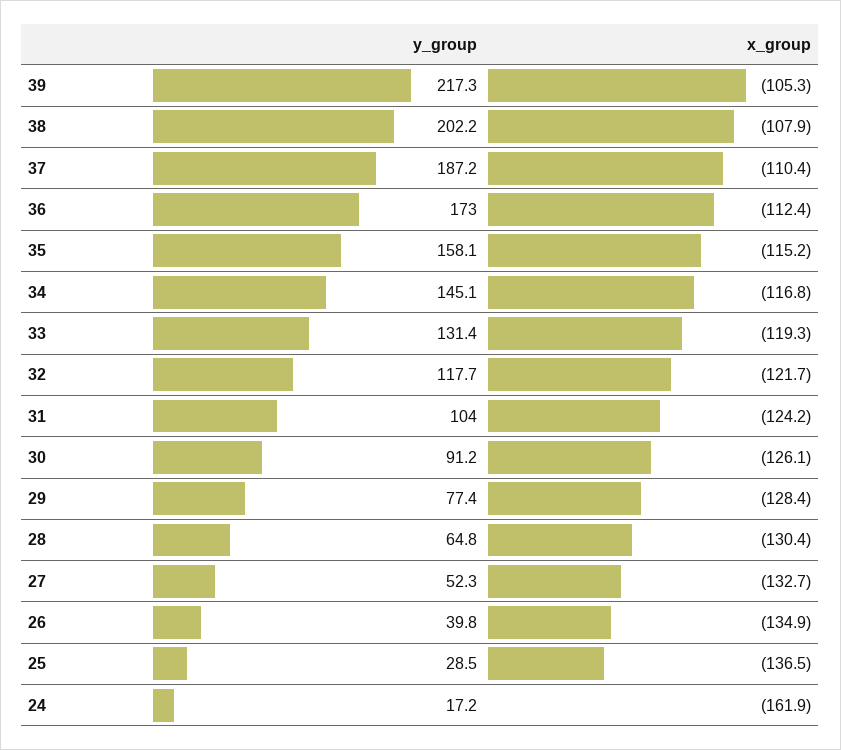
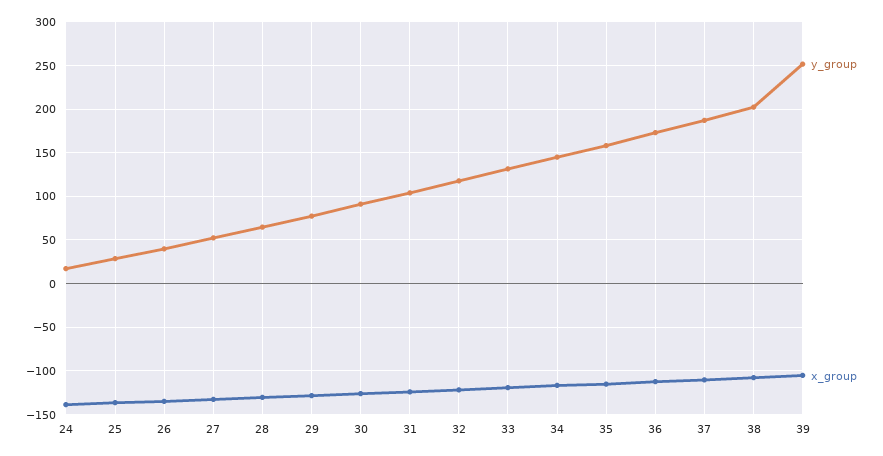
y_group, 39: 217.3 -> 250
x_group, 24: -161.9 -> -140

